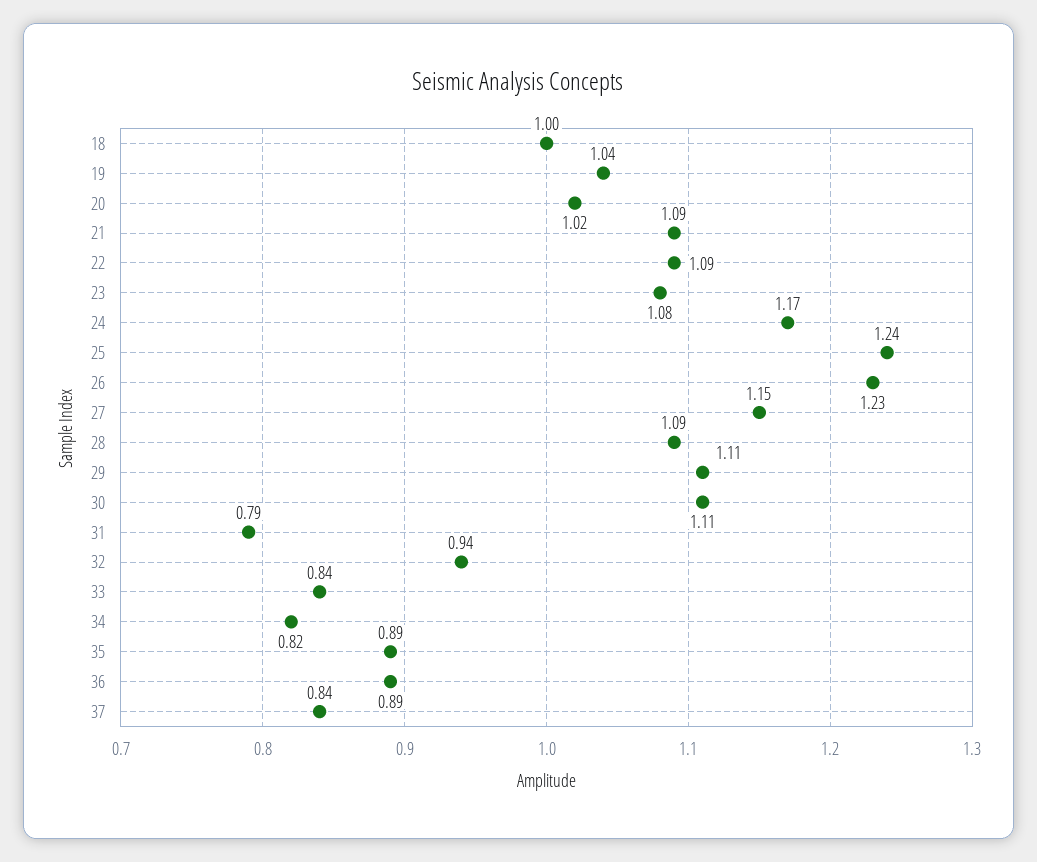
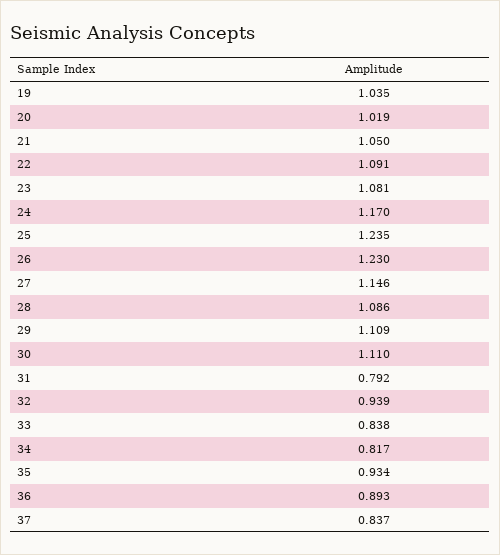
18: 1 -> none
21: 1.09 -> 1.05
35: 0.89 -> 0.934

